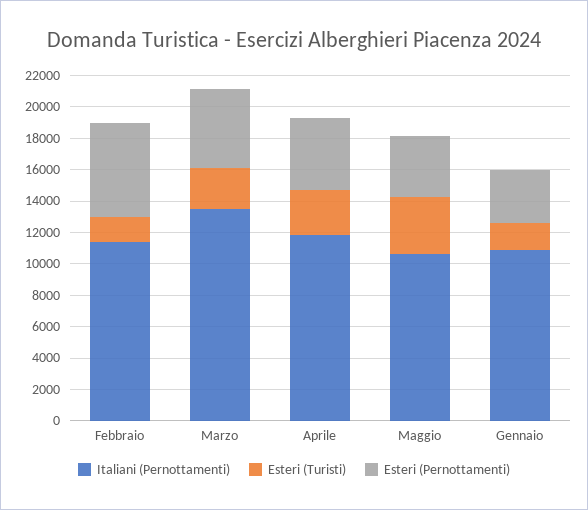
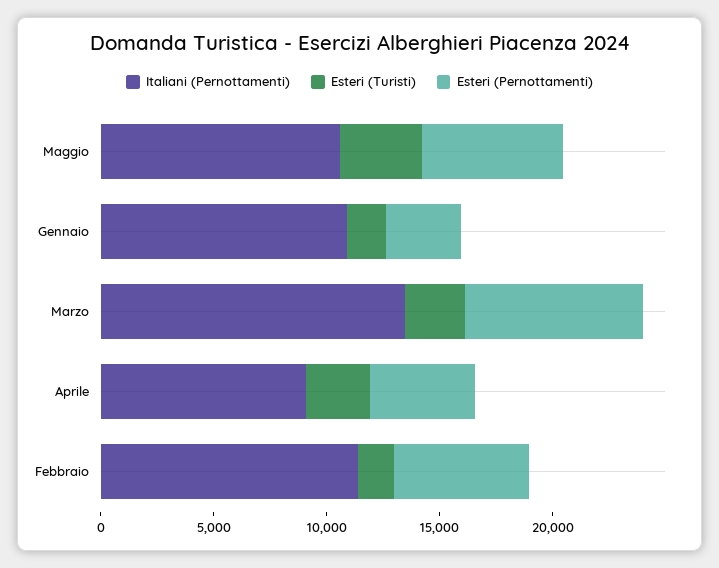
Esteri (Pernottamenti), Marzo: 5000 -> 8000
Italiani (Pernottamenti), Aprile: 12000 -> 9000
Esteri (Pernottamenti), Maggio: 4000 -> 6000

